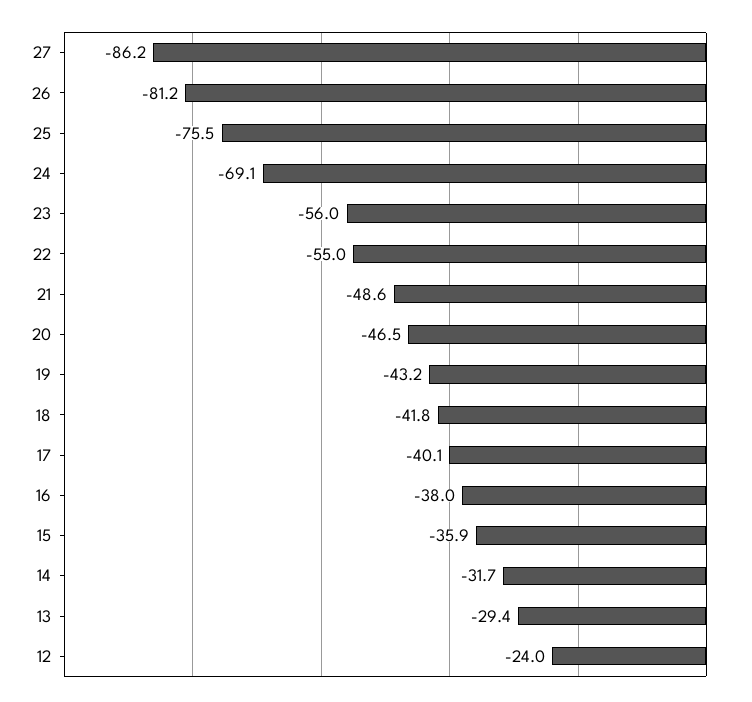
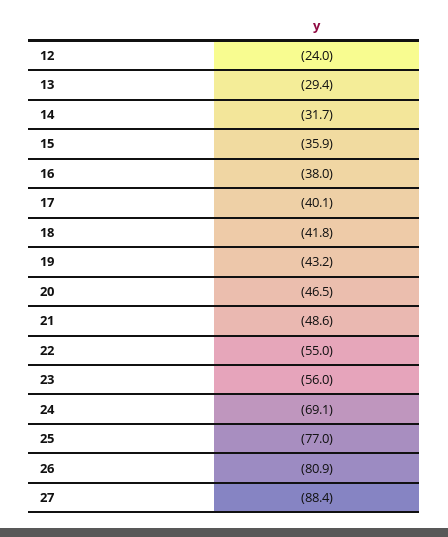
27: -86.2 -> -88.4
26: -81.2 -> -80.9
25: -75.5 -> -77

